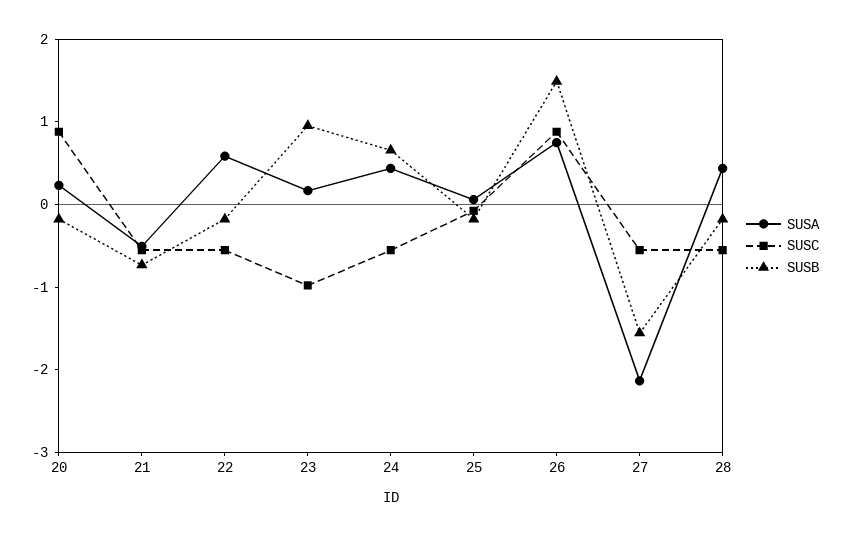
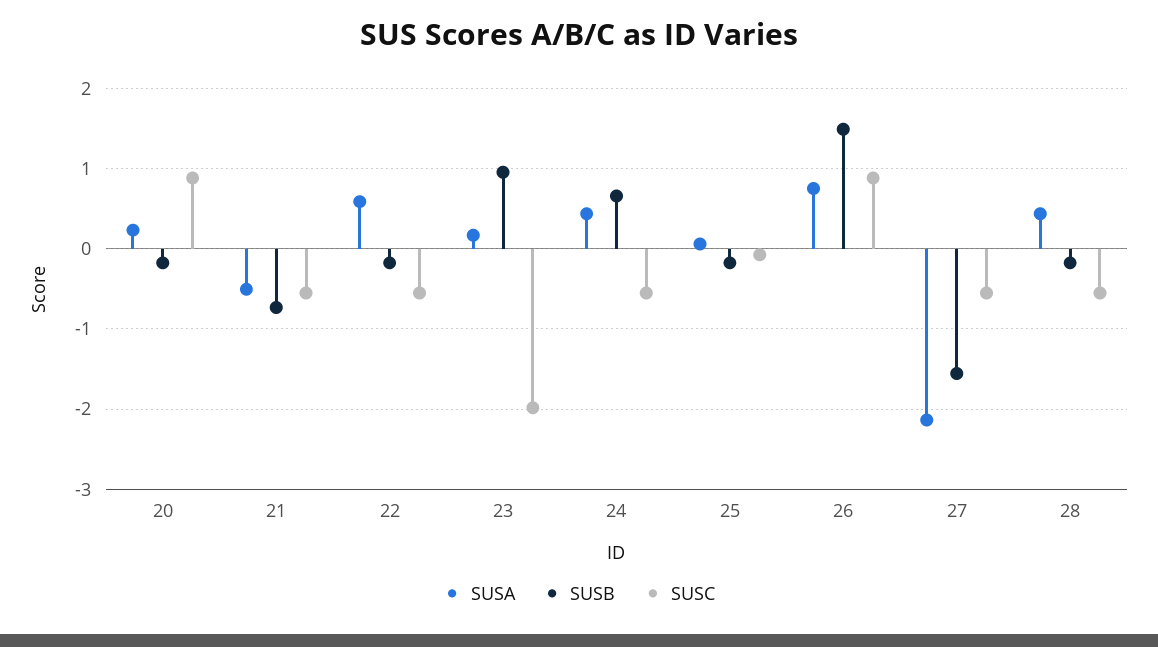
SUSC, 23: -1 -> -2

